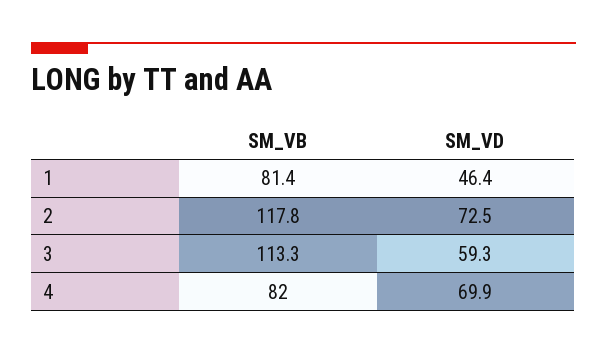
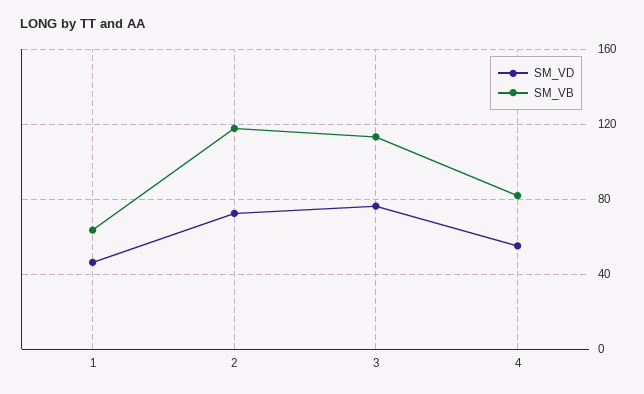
SM_VB, 1: 81.4 -> 65
SM_VD, 3: 59.3 -> 75
SM_VD, 4: 69.9 -> 55

